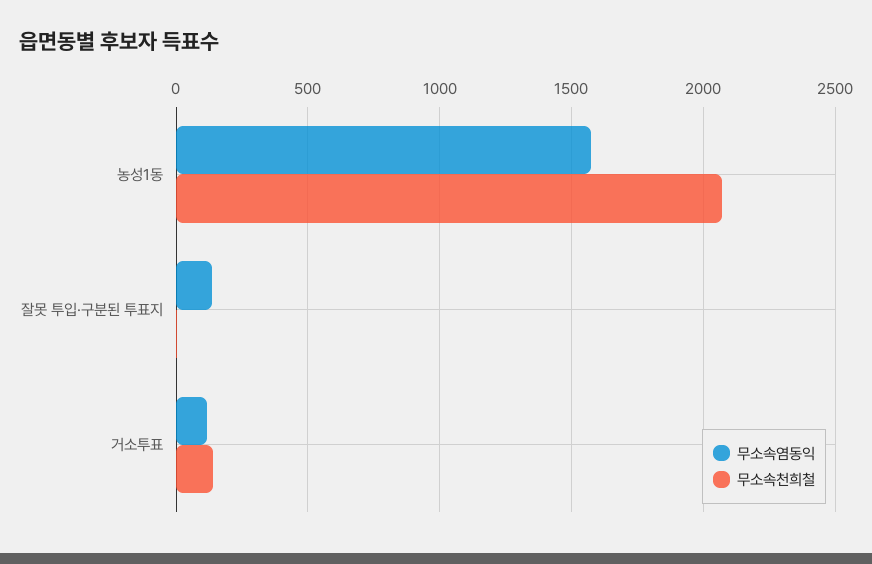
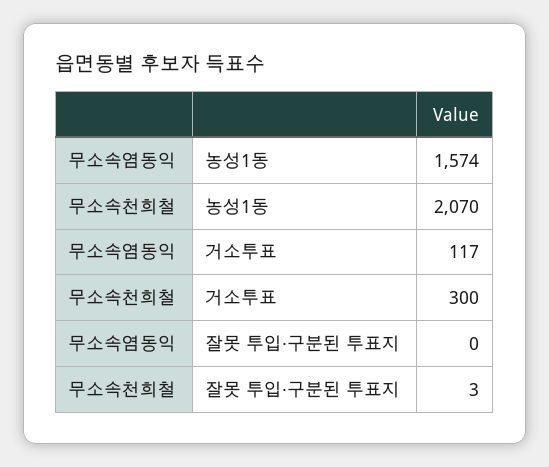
무소속염동익, 잘못 투입·구분된 투표지: 150 -> 0
무소속천희철, 거소투표: 150 -> 300

